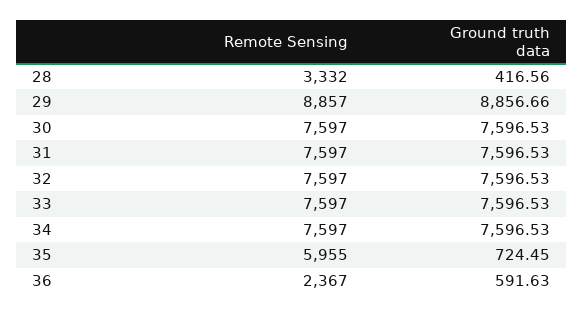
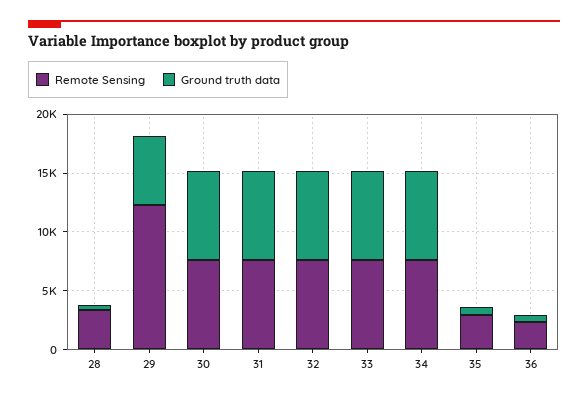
Remote Sensing, 29: 8857 -> 12000
Ground truth data, 29: 8856.66 -> 6000
Remote Sensing, 35: 5955 -> 3000

